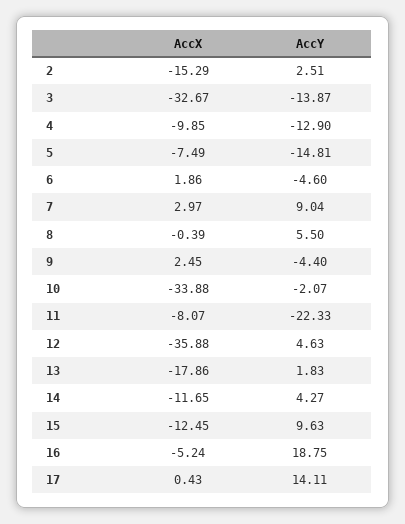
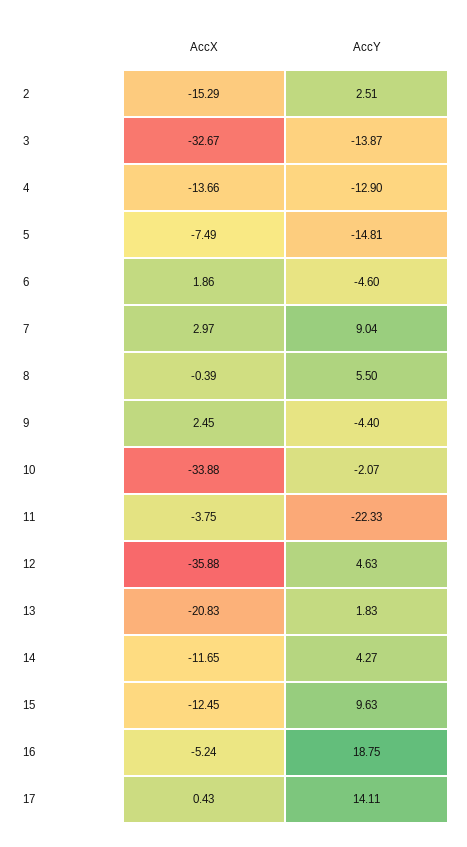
AccX, 4: -9.85 -> -13.66
AccX, 11: -8.07 -> -3.75
AccX, 13: -17.86 -> -20.83

